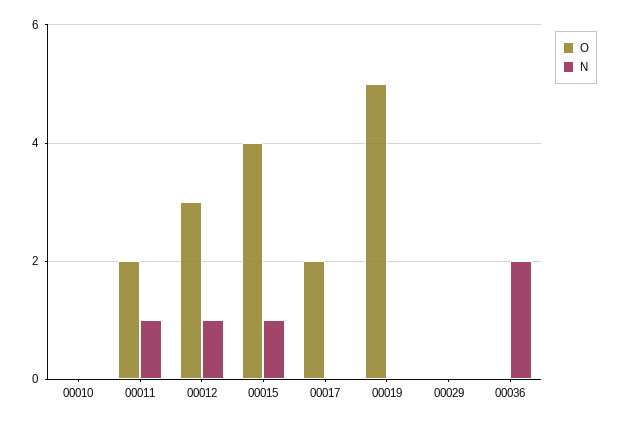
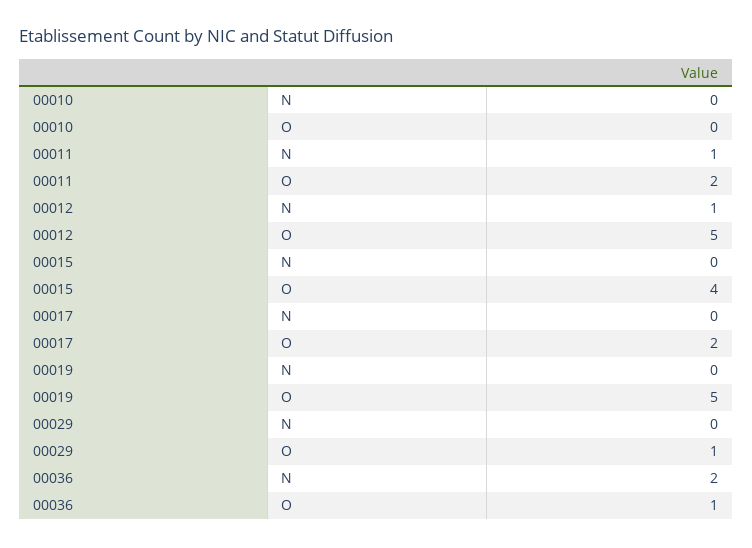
O, 00012: 3 -> 5
N, 00015: 1 -> 0
O, 00029: 0 -> 1
O, 00036: 0 -> 1

